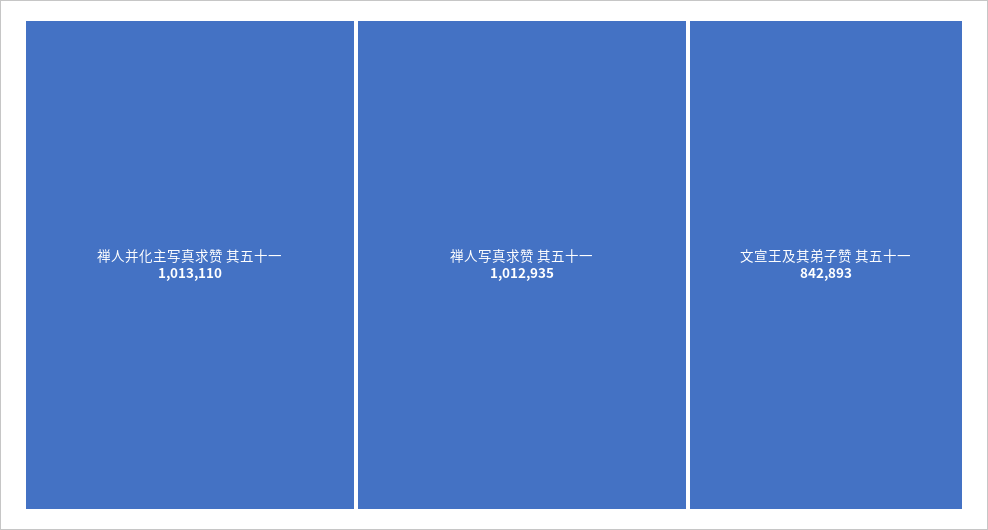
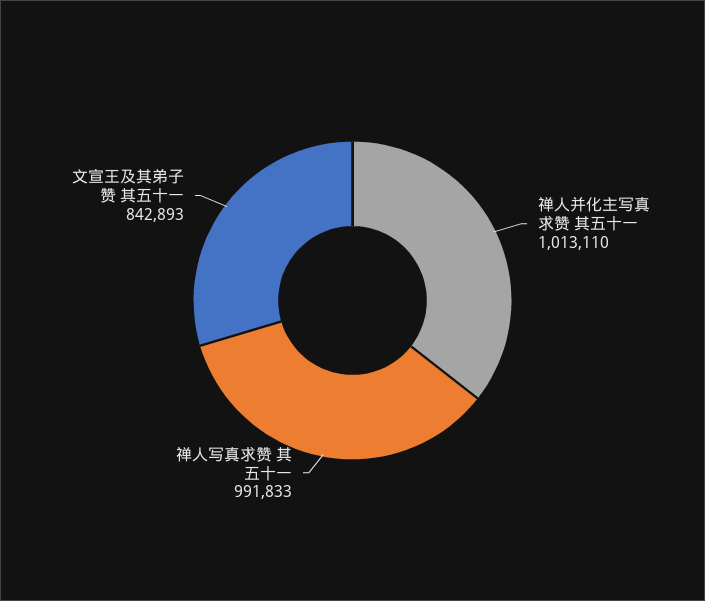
禅人写真求赞 其五十一: 1012935 -> 991833

